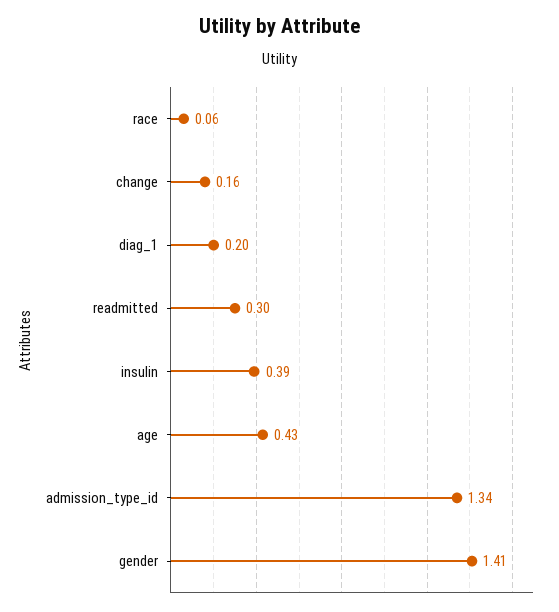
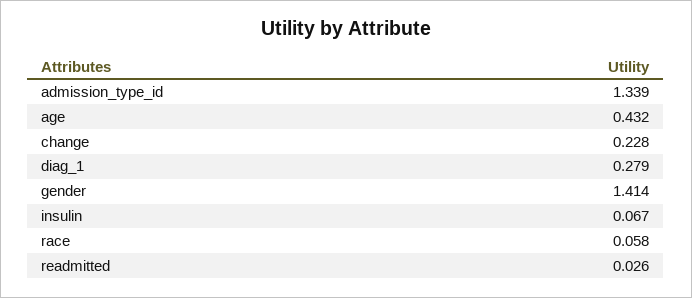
change: 0.16 -> 0.228
diag_1: 0.2 -> 0.279
readmitted: 0.3 -> 0.026
insulin: 0.39 -> 0.067

